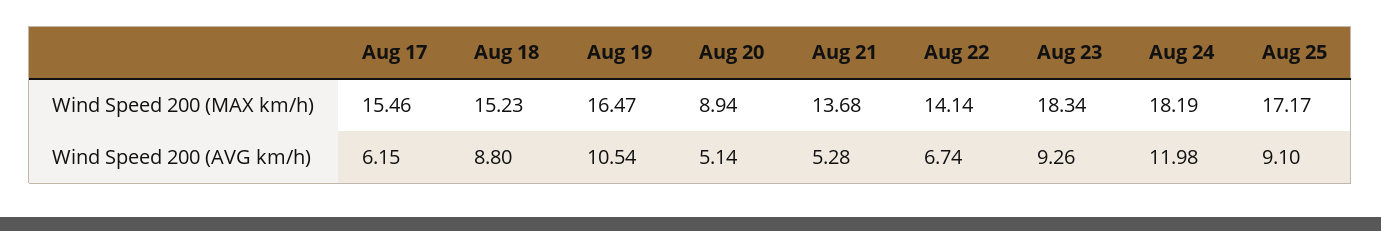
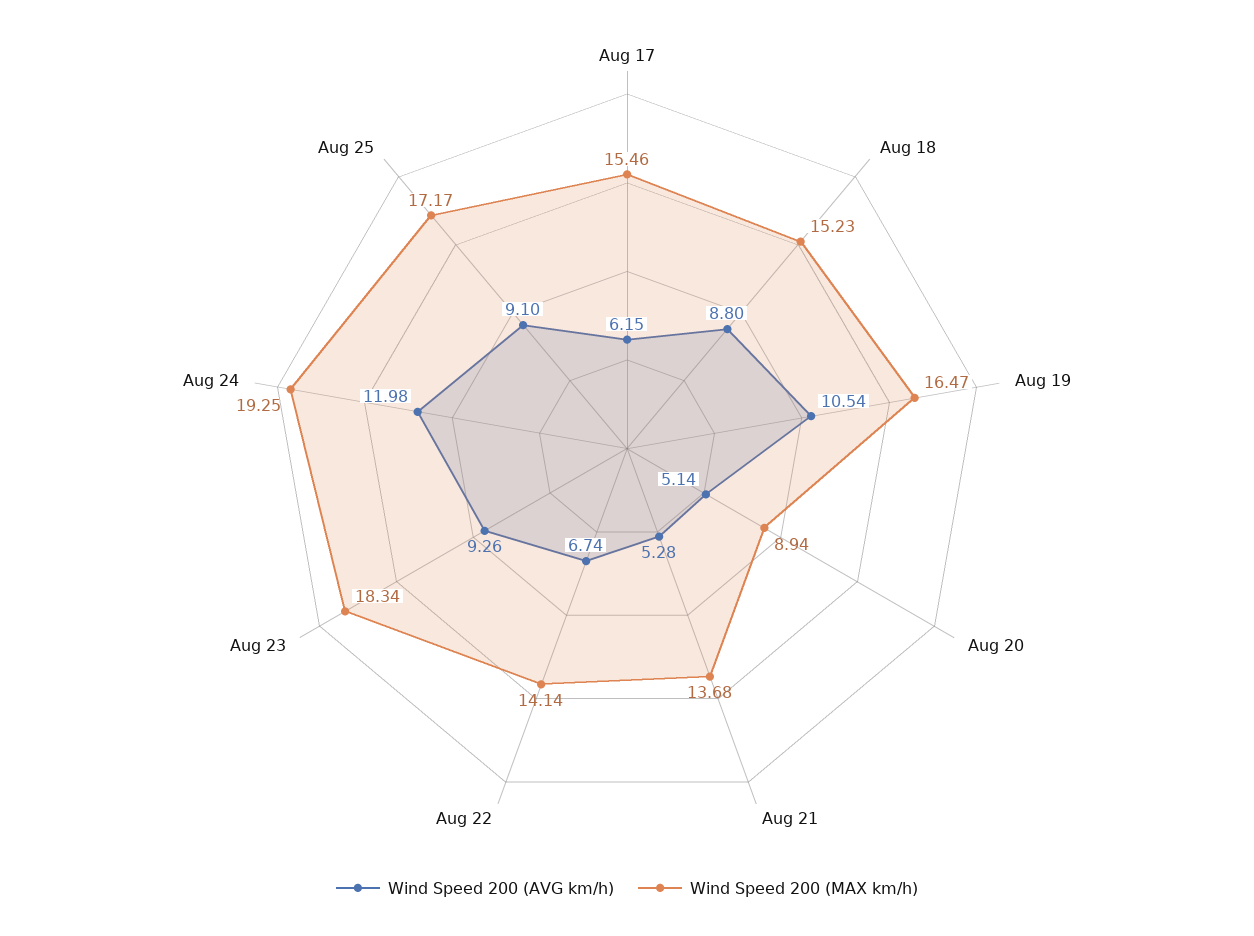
Wind Speed 200 (MAX km/h), Aug 24: 18.19 -> 19.25

